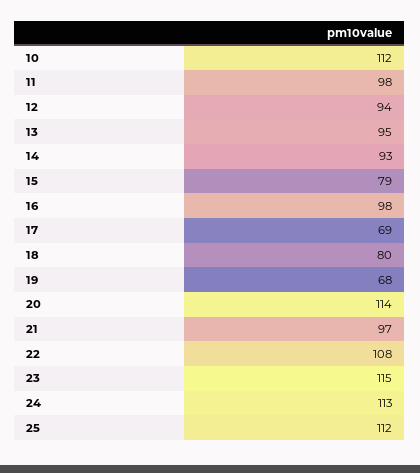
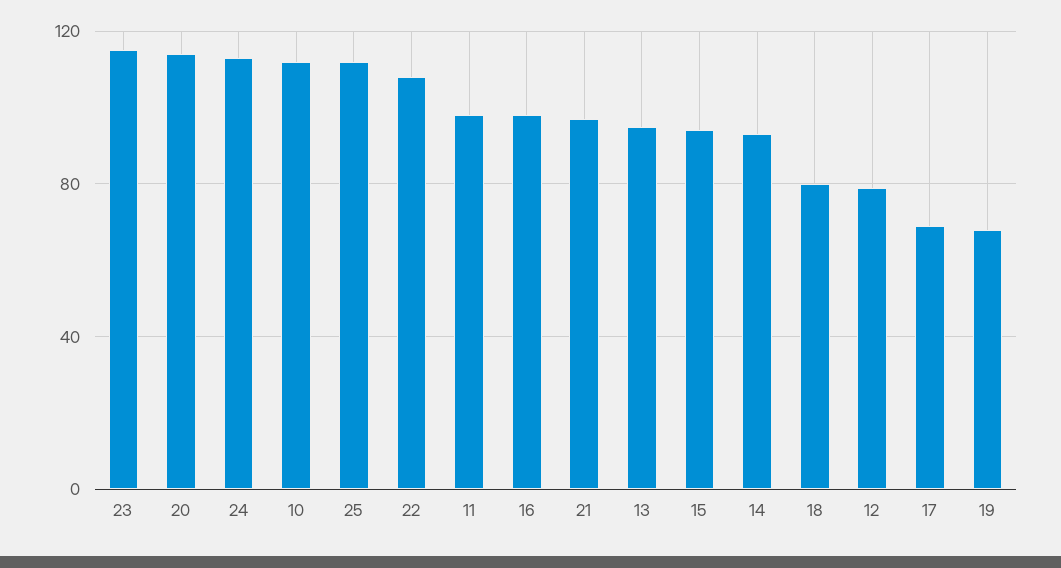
12: 94 -> 80
15: 79 -> 95

